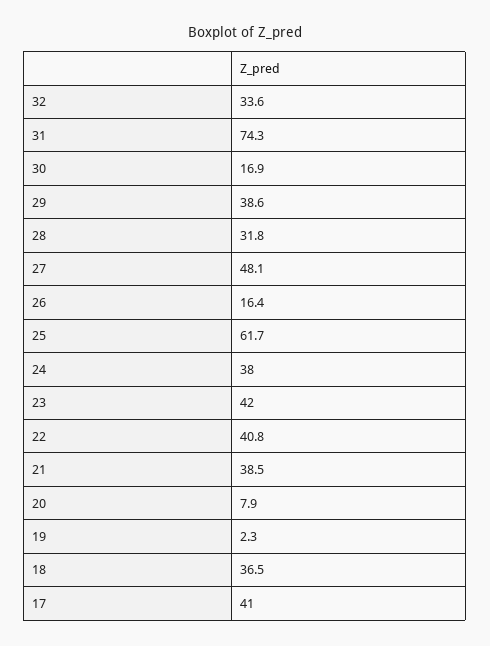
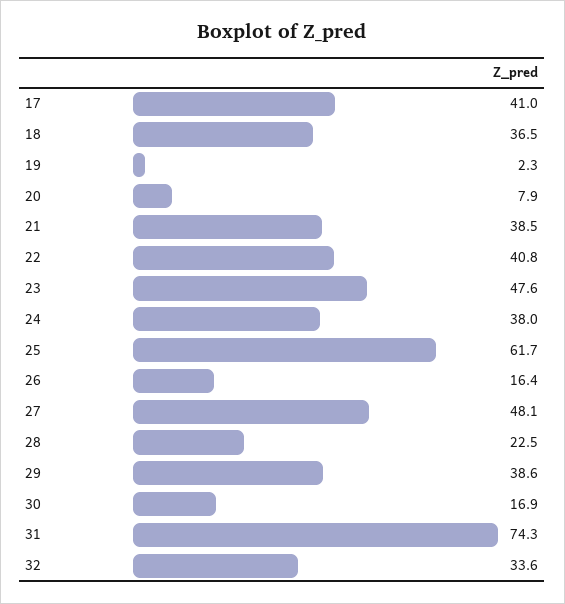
28: 31.8 -> 22.5
23: 42 -> 47.6

